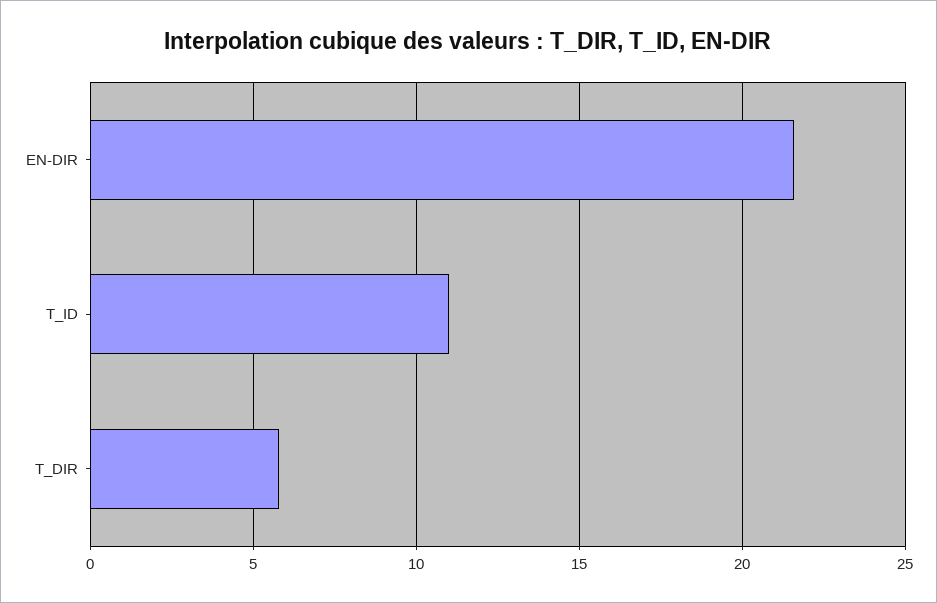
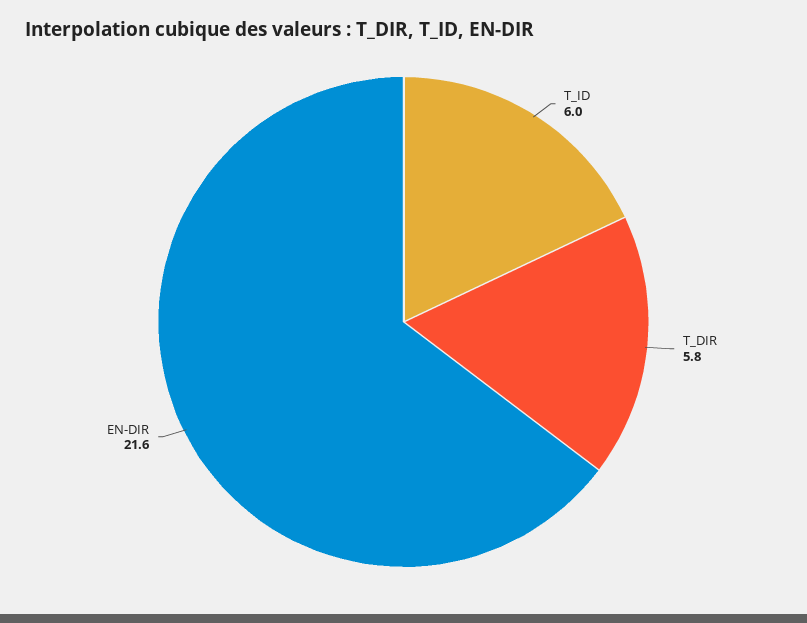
T_ID: 11 -> 6

